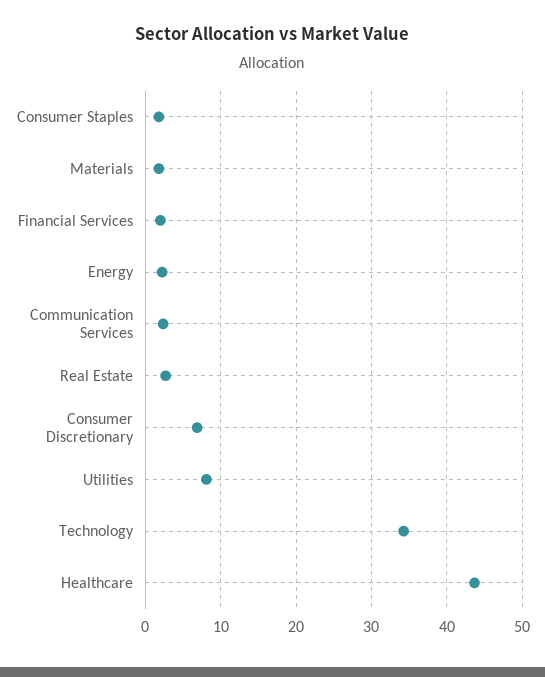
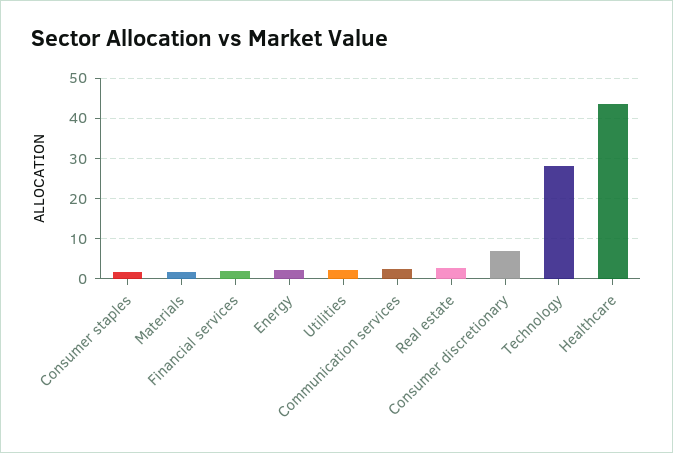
Utilities: 8 -> 2
Technology: 34 -> 28

